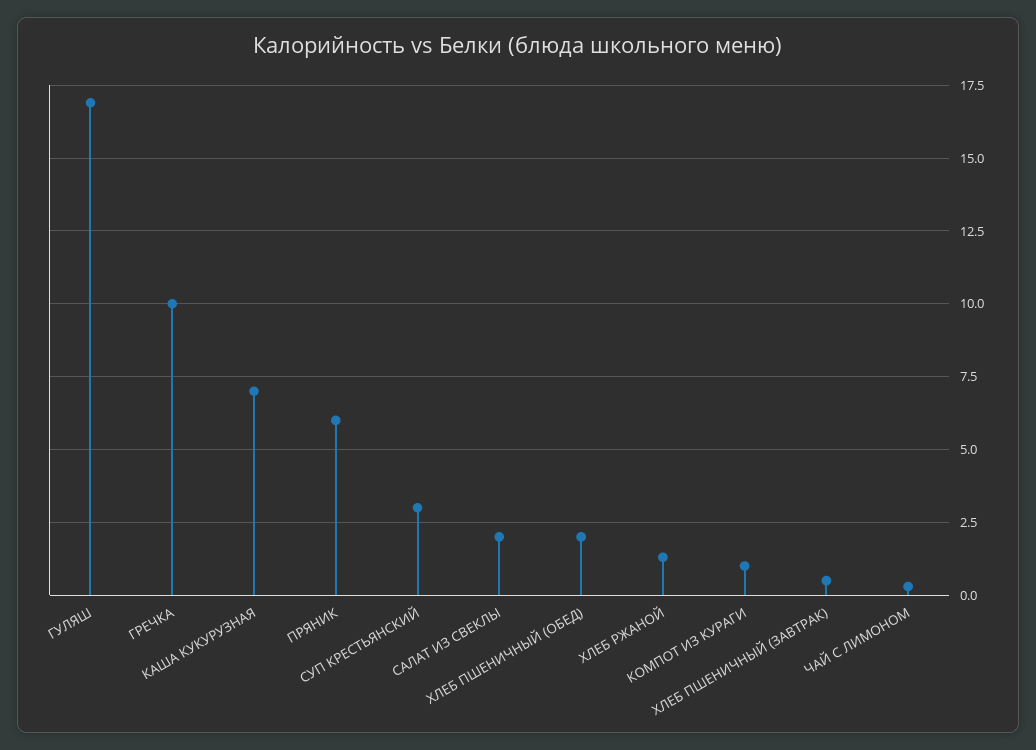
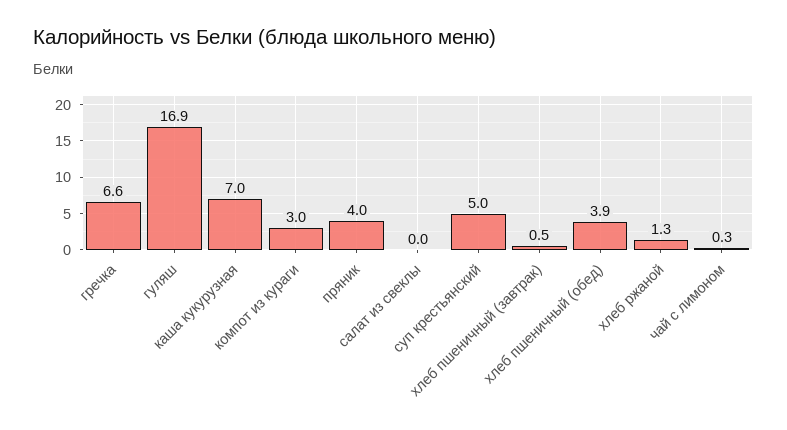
ГРЕЧКА: 10 -> 6.6
ПРЯНИК: 6 -> 4
СУП КРЕСТЬЯНСКИЙ: 3 -> 5
САЛАТ ИЗ СВЕКЛЫ: 2 -> 0
ХЛЕБ ПШЕНИЧНЫЙ (ОБЕД): 2 -> 3.9
КОМПОТ ИЗ КУРАГИ: 1 -> 3

